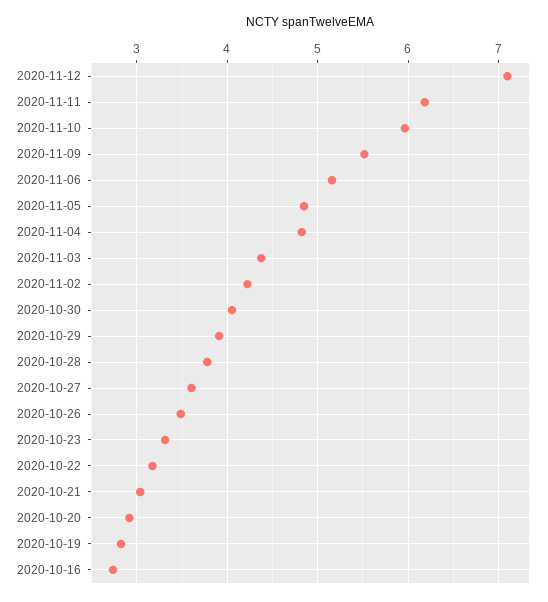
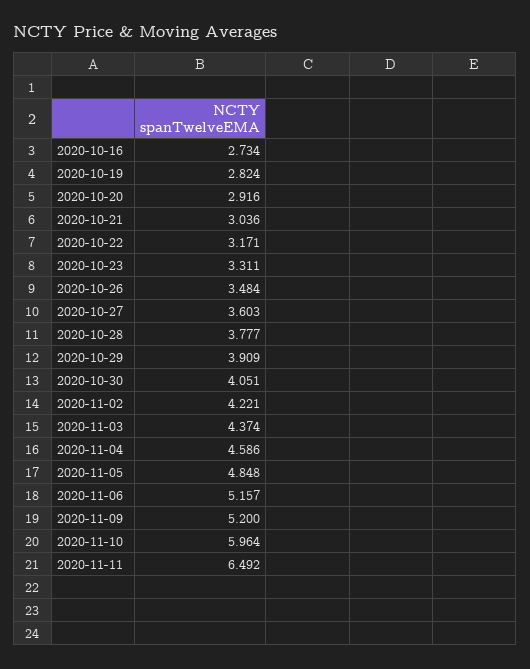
2020-11-12: 7.1 -> none
2020-11-11: 6.2 -> 6.492
2020-11-09: 5.5 -> 5.2
2020-11-04: 4.8 -> 4.586

